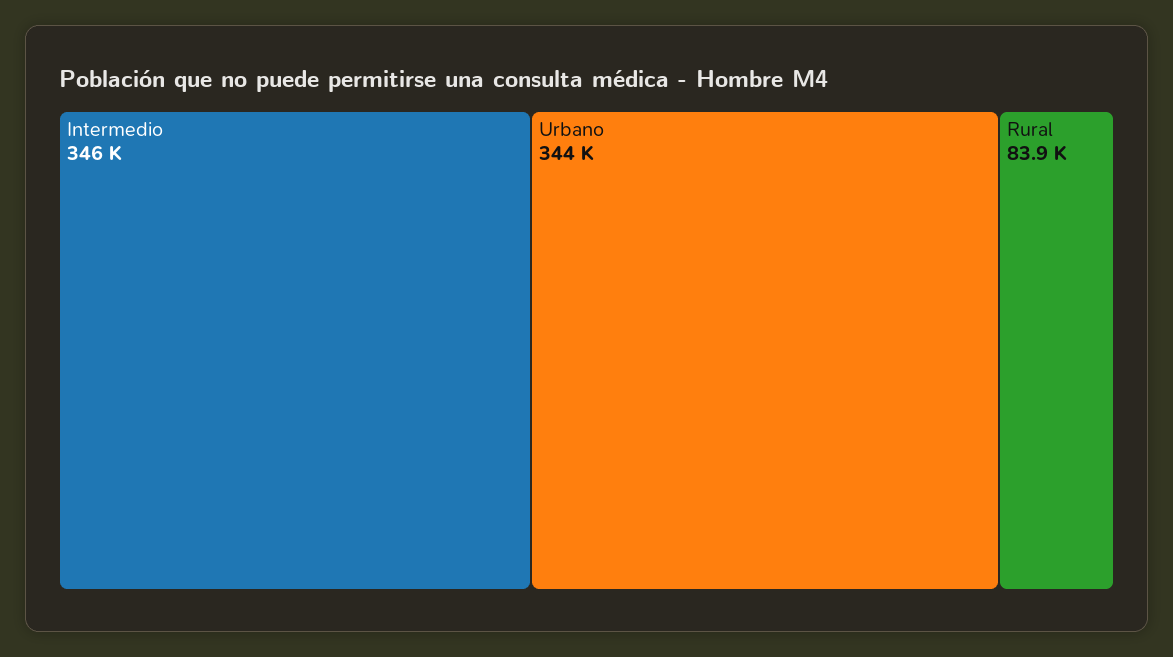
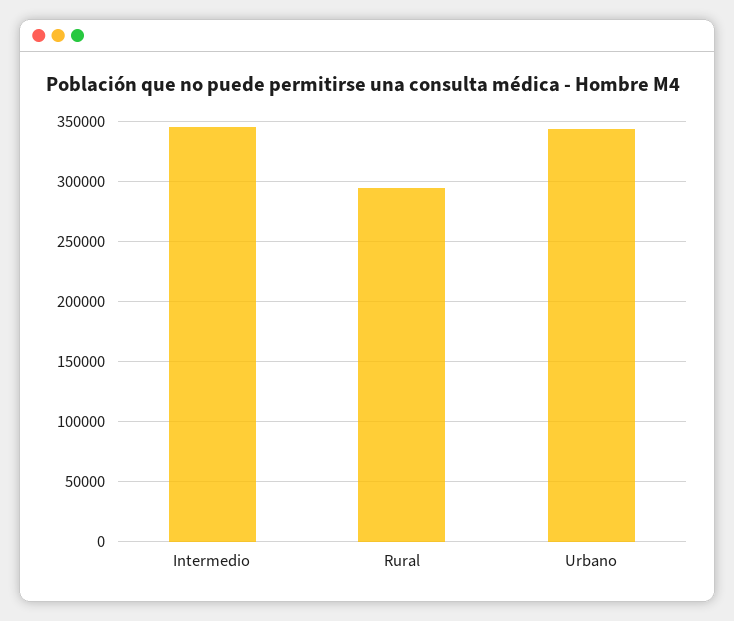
Rural: 83900 -> 295000

